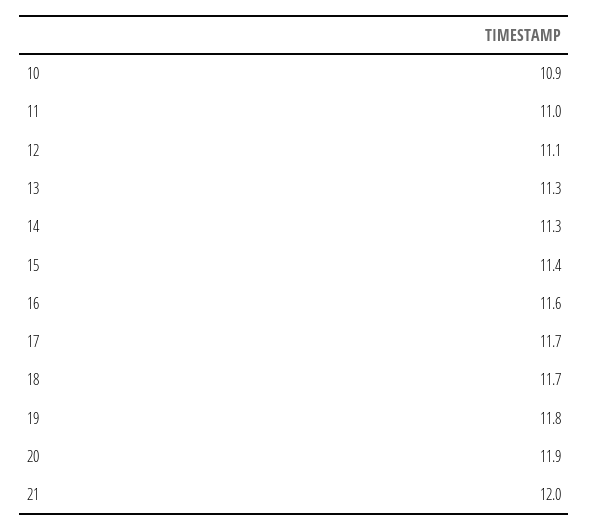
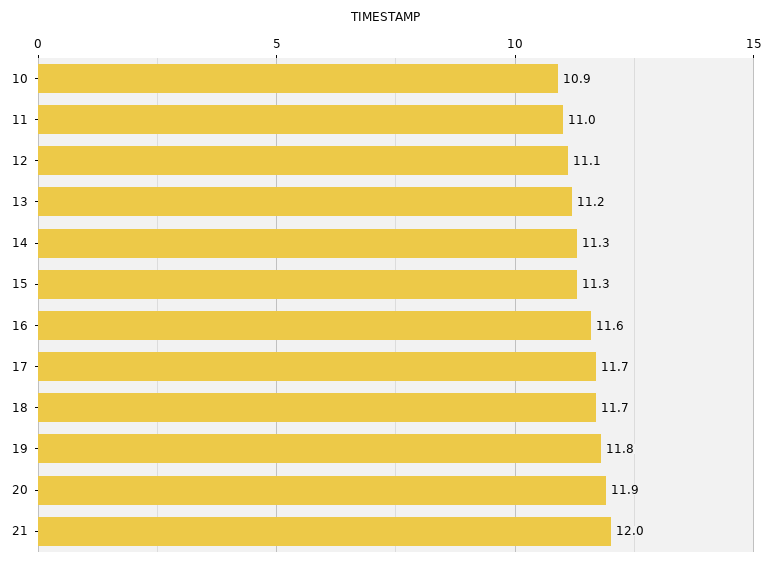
13: 11.3 -> 11.2
15: 11.4 -> 11.3

